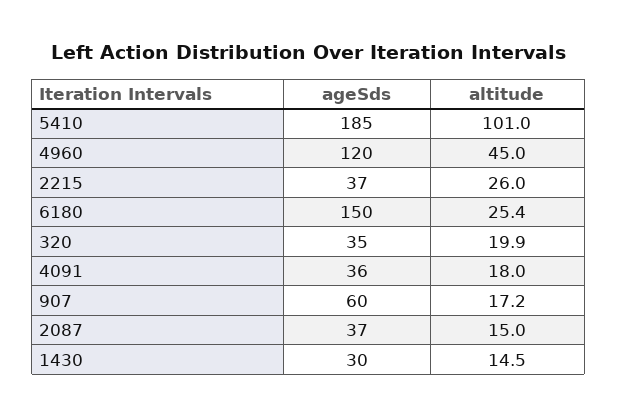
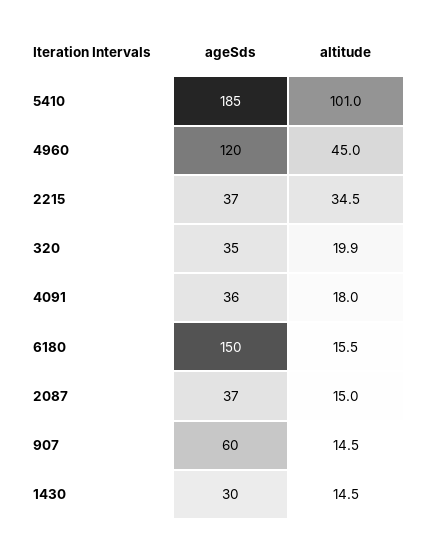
altitude, 2215: 26 -> 34.5
altitude, 6180: 25.4 -> 15.5
altitude, 907: 17.2 -> 14.5

